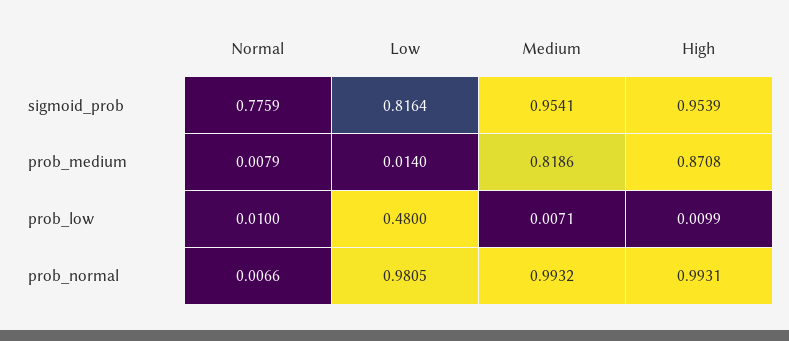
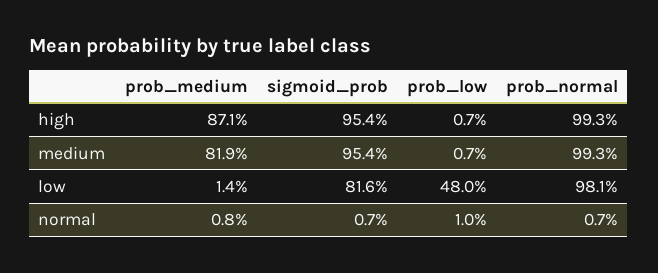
Normal, sigmoid_prob: 0.7759 -> 0.007
High, prob_low: 0.0099 -> 0.007

